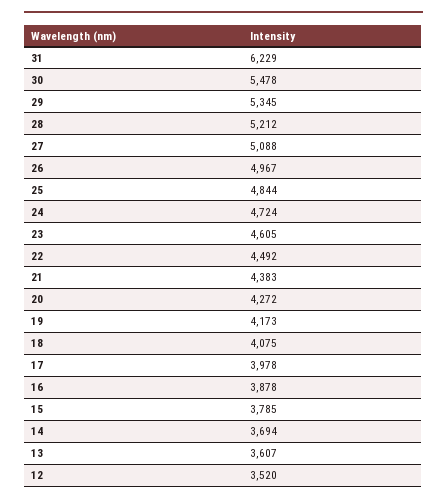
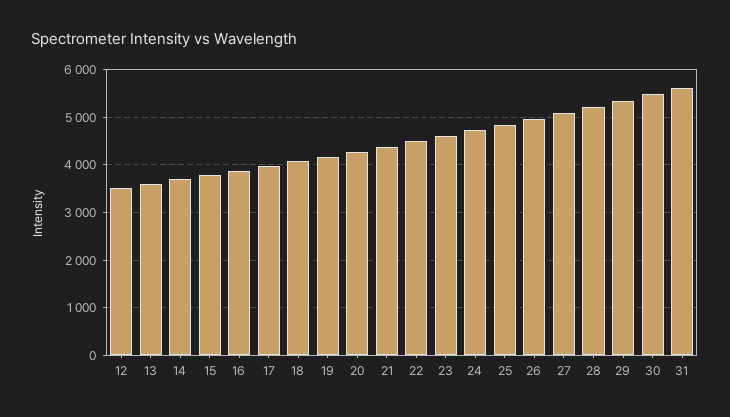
31: 6229 -> 5600

